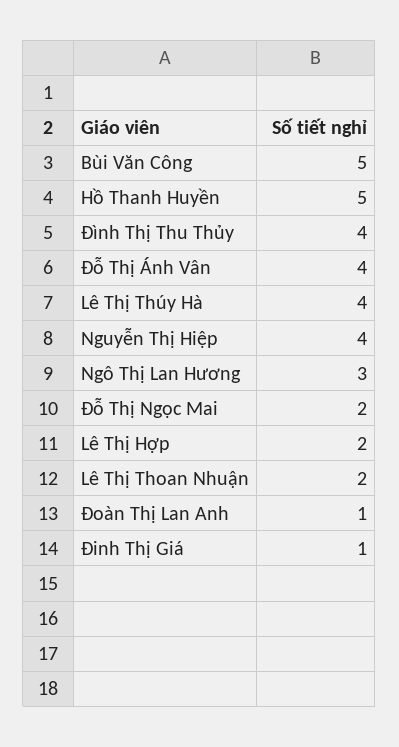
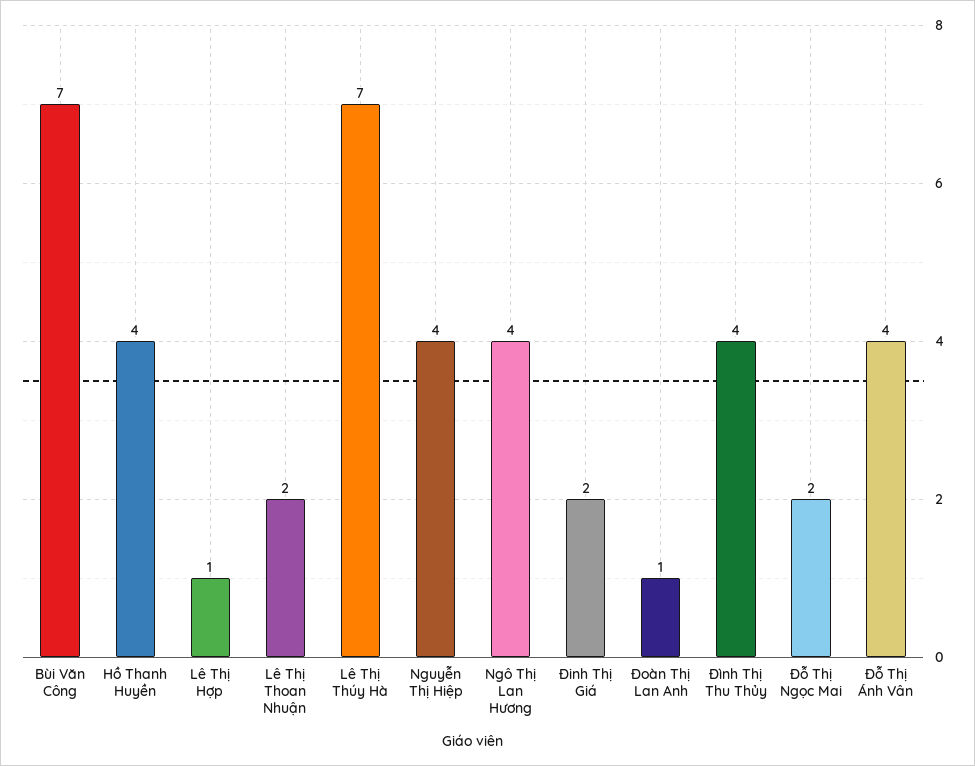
Bùi Văn Công: 5 -> 7
Hồ Thanh Huyền: 5 -> 4
Lê Thị Thúy Hà: 4 -> 7
Ngô Thị Lan Hương: 3 -> 4
Lê Thị Hợp: 2 -> 1
Đinh Thị Giá: 1 -> 2

